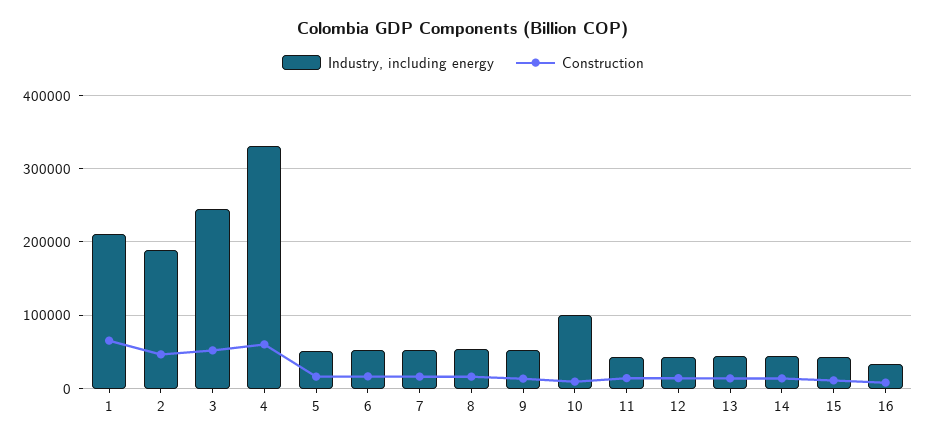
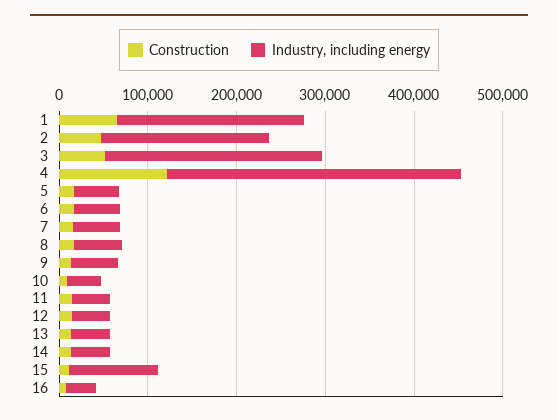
Construction, 4: 60000 -> 120000
Industry, including energy, 10: 100000 -> 40000
Industry, including energy, 15: 40000 -> 100000

